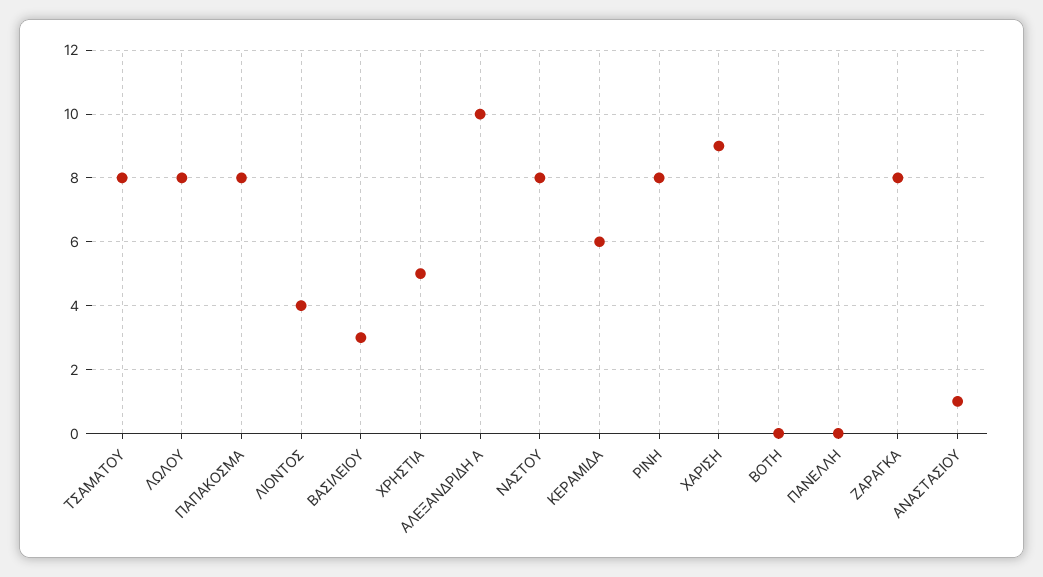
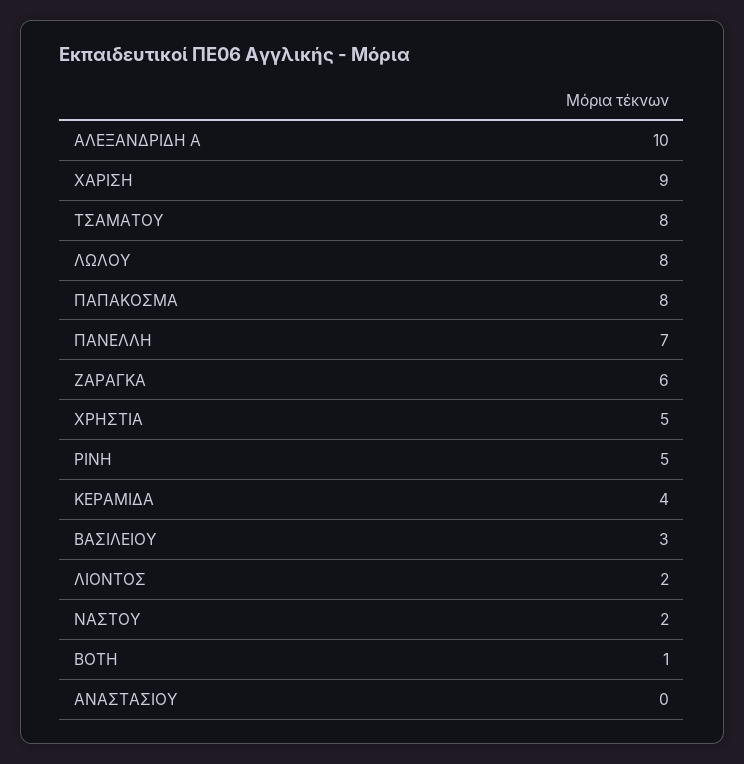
ΛΙΟΝΤΟΣ: 4 -> 2
ΝΑΣΤΟΥ: 8 -> 2
ΚΕΡΑΜΙΔΑ: 6 -> 4
ΡΙΝΗ: 8 -> 5
ΒΟΤΗ: 0 -> 1
ΠΑΝΕΛΛΗ: 0 -> 7
ΖΑΡΑΓΚΑ: 8 -> 6
ΑΝΑΣΤΑΣΙΟΥ: 1 -> 0

